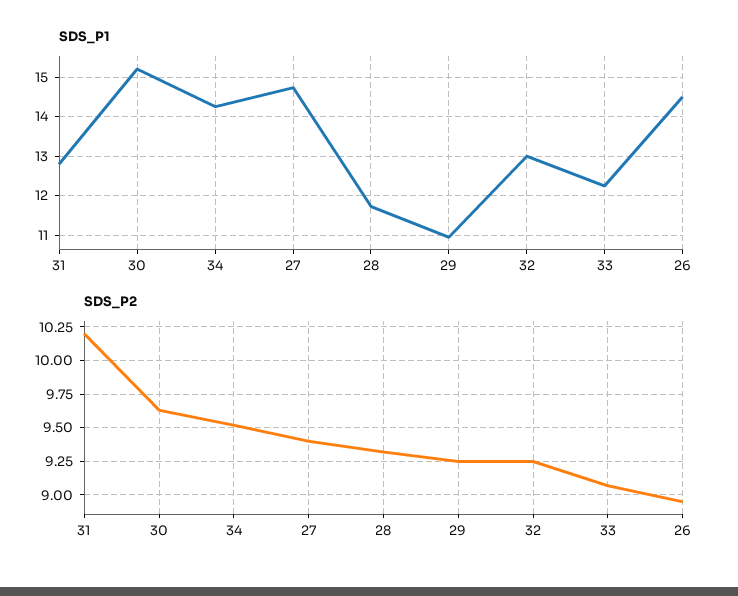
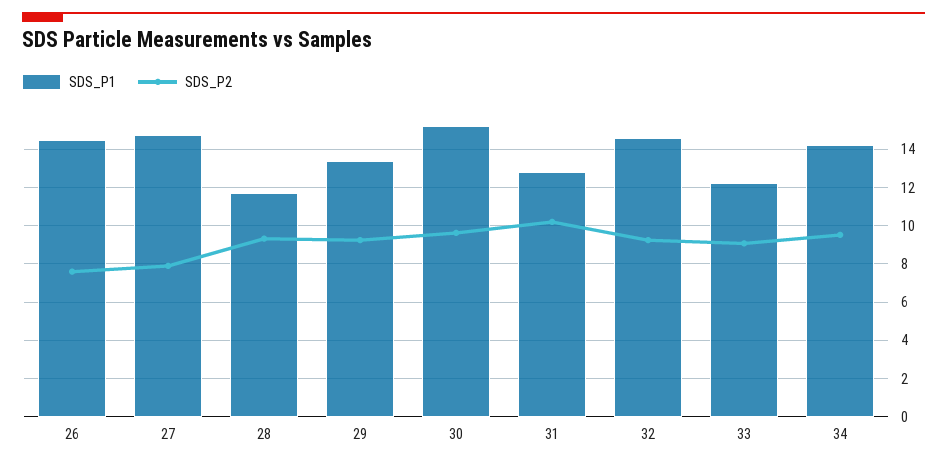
SDS_P1, 29: 11 -> 13.5
SDS_P1, 32: 13 -> 14.5
SDS_P2, 27: 9.4 -> 8
SDS_P2, 26: 8.95 -> 7.5

